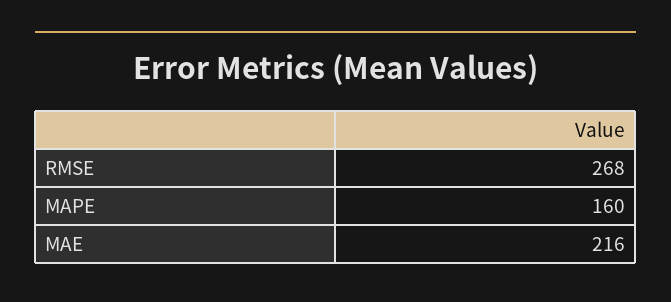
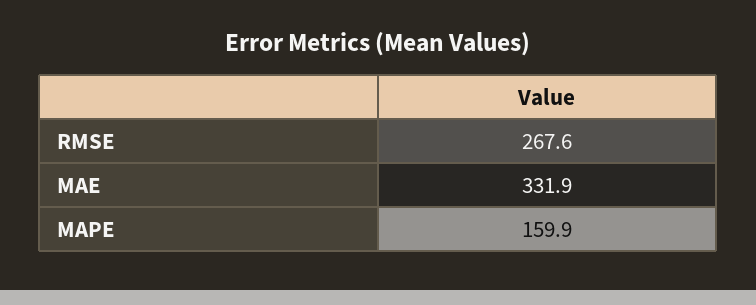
MAE: 216 -> 331.9

